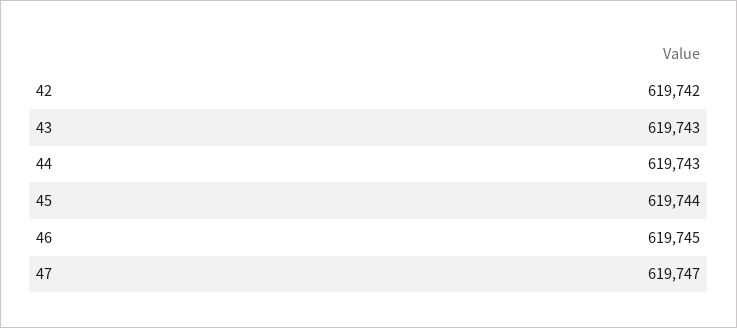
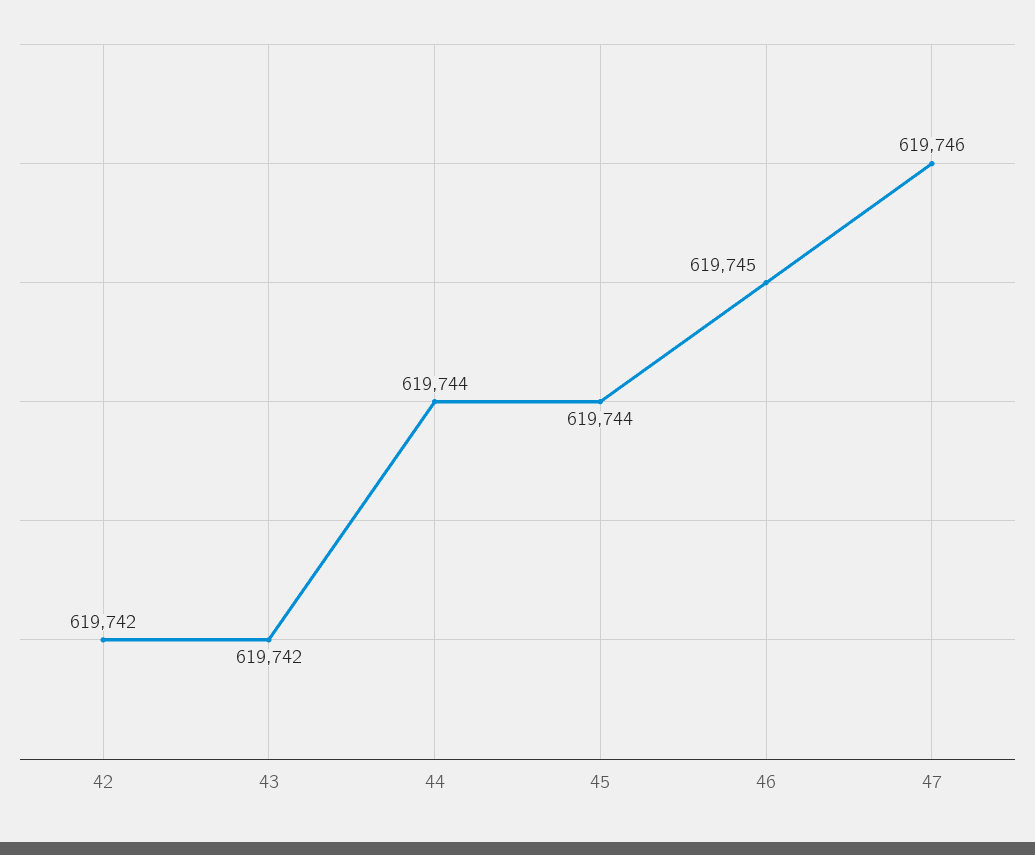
43: 619743 -> 619742
44: 619743 -> 619744
47: 619747 -> 619746

